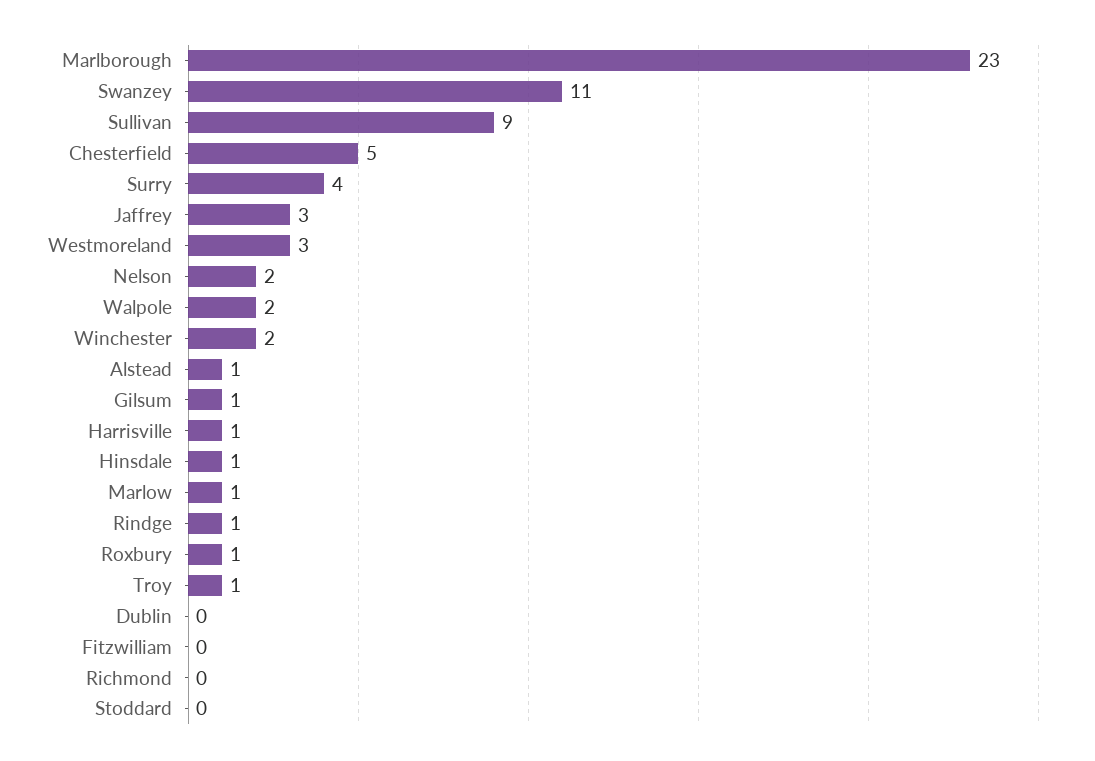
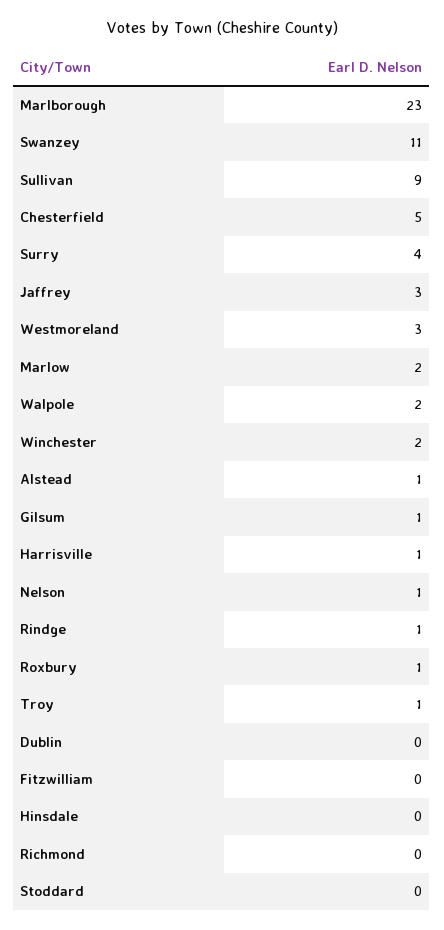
Nelson: 2 -> 1
Hinsdale: 1 -> 0
Marlow: 1 -> 2

